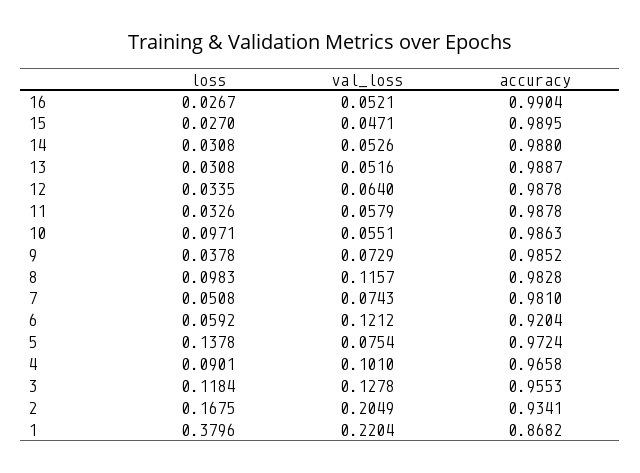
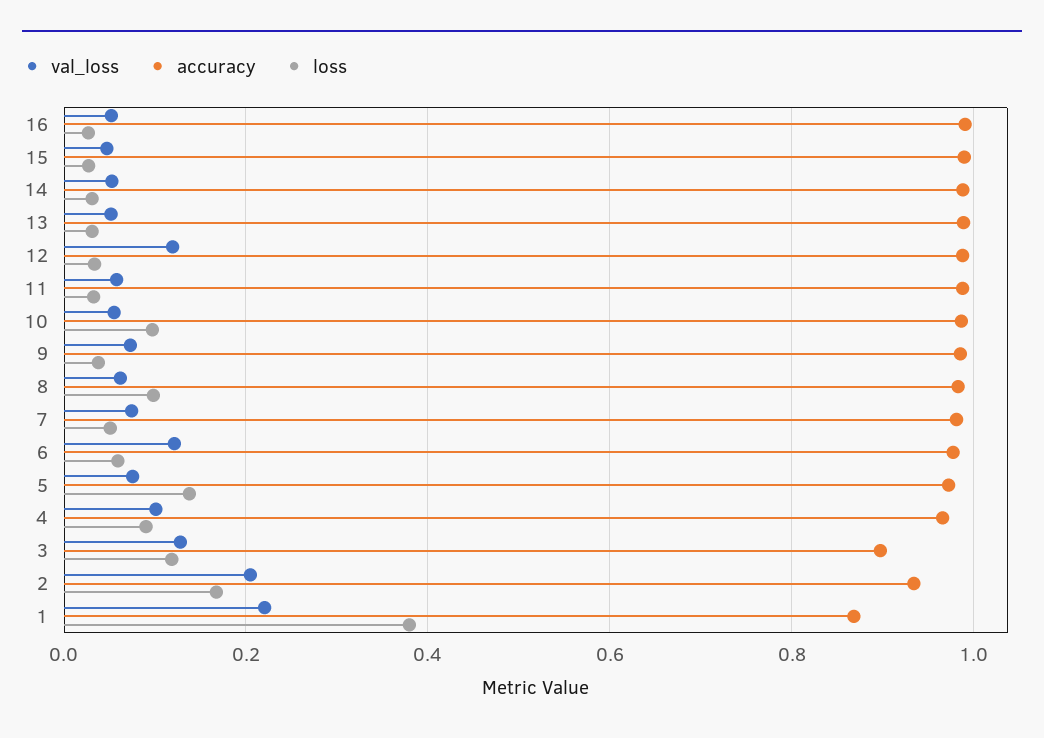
val_loss, 12: 0.064 -> 0.12
val_loss, 8: 0.1157 -> 0.06
accuracy, 6: 0.9204 -> 0.98
accuracy, 3: 0.9553 -> 0.9

